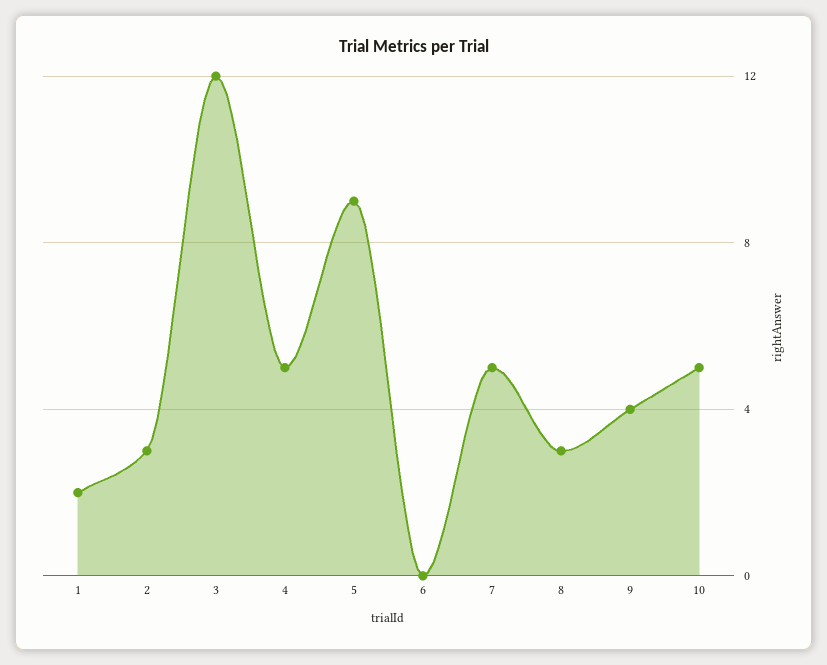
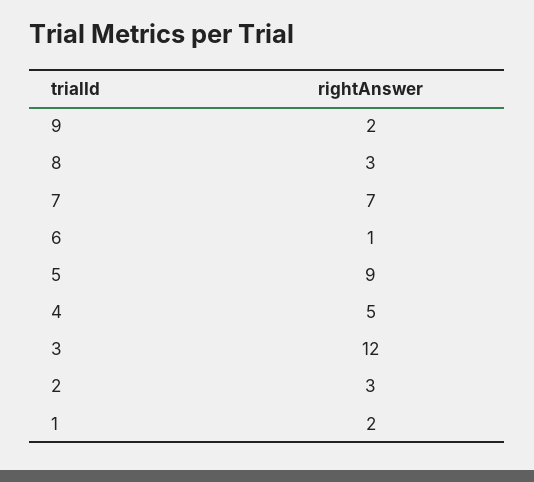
6: 0 -> 1
7: 5 -> 7
9: 4 -> 2
10: 5 -> none

